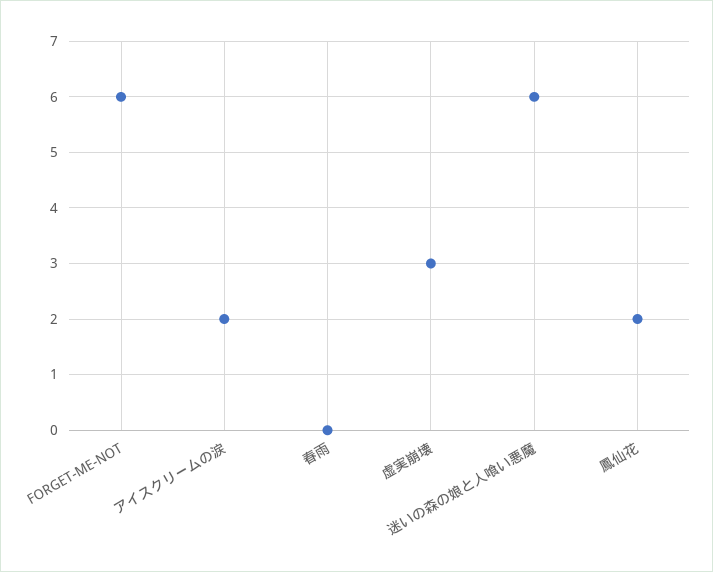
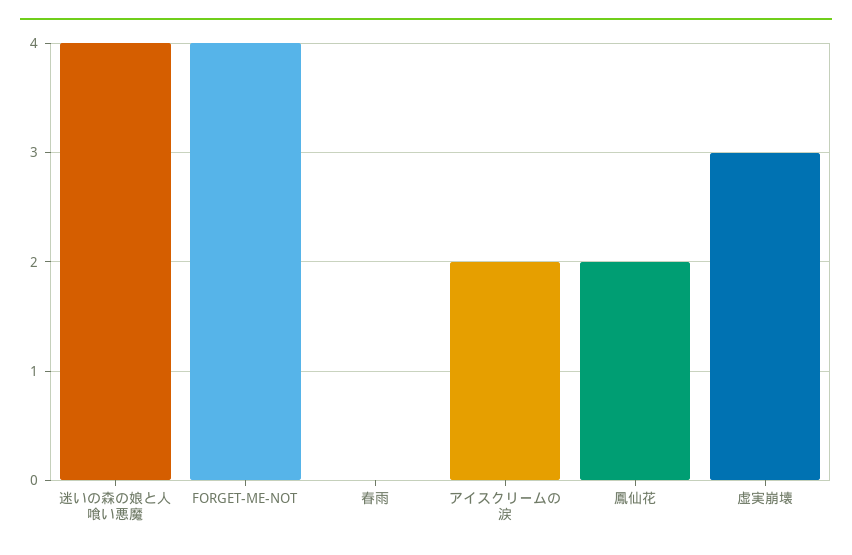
FORGET-ME-NOT: 6 -> 4
迷いの森の娘と人喰い悪魔: 6 -> 4

